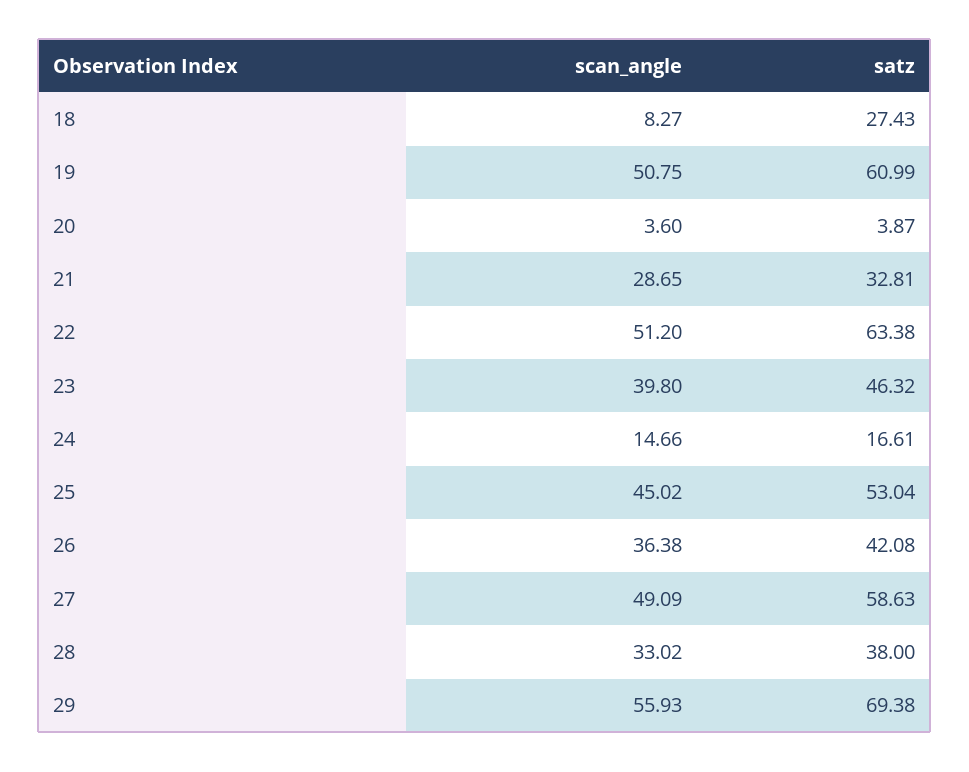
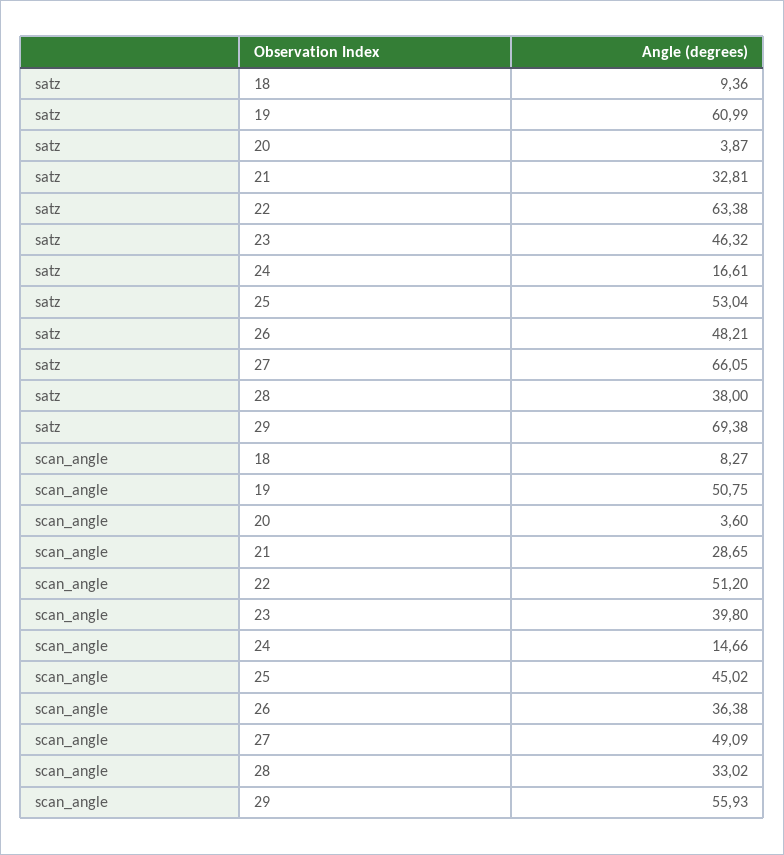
satz, 18: 27.43 -> 9.36
satz, 26: 42.08 -> 48.21
satz, 27: 58.63 -> 66.05

